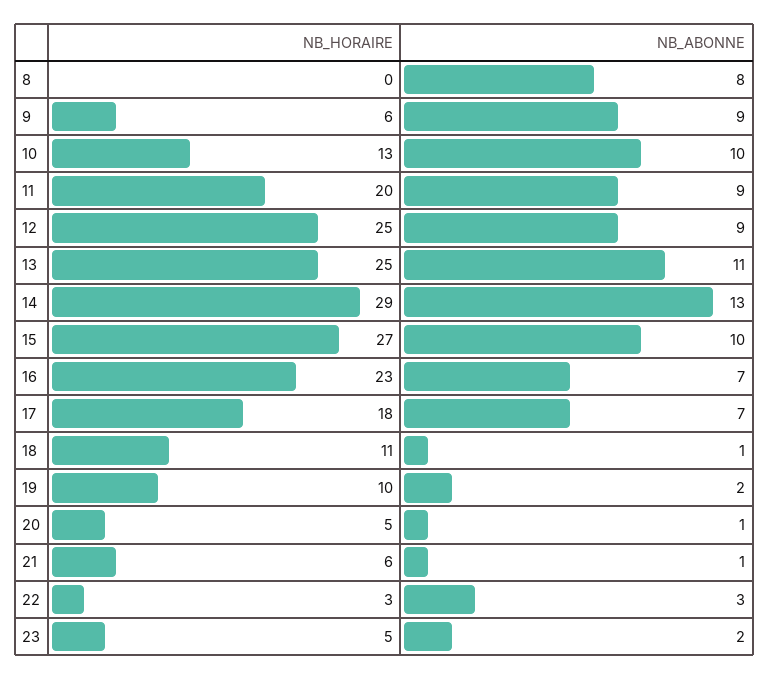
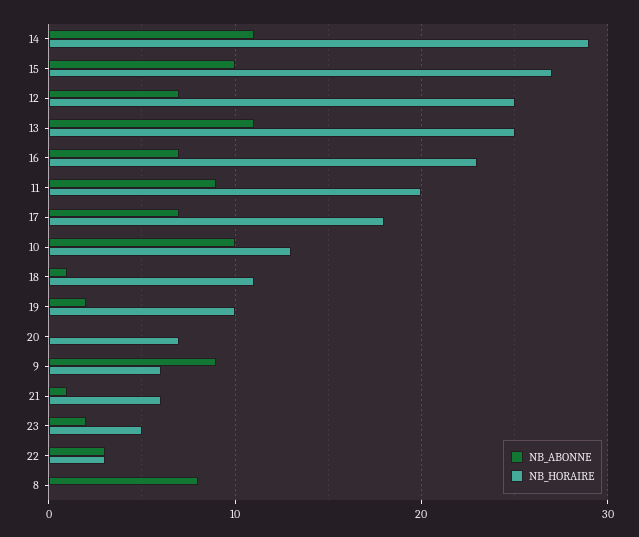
NB_ABONNE, 12: 9 -> 7
NB_ABONNE, 14: 13 -> 11
NB_HORAIRE, 20: 5 -> 7
NB_ABONNE, 20: 1 -> 0

